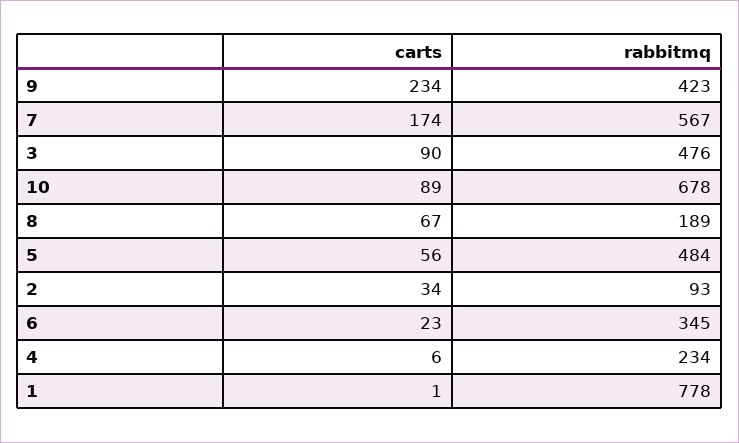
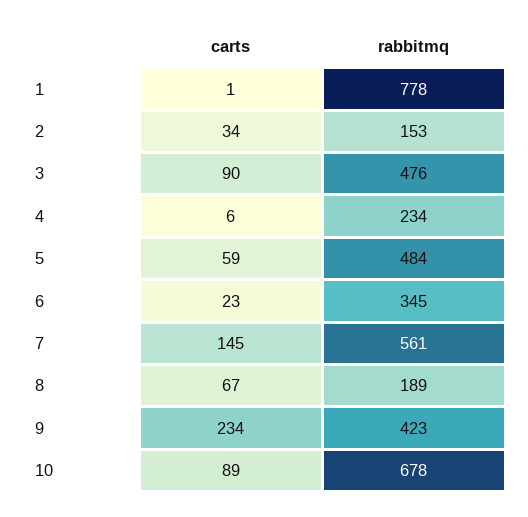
carts, 7: 174 -> 145
rabbitmq, 7: 567 -> 561
carts, 5: 56 -> 59
rabbitmq, 2: 93 -> 153

